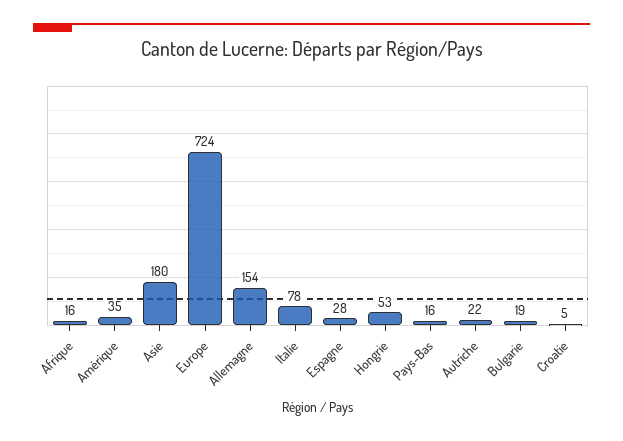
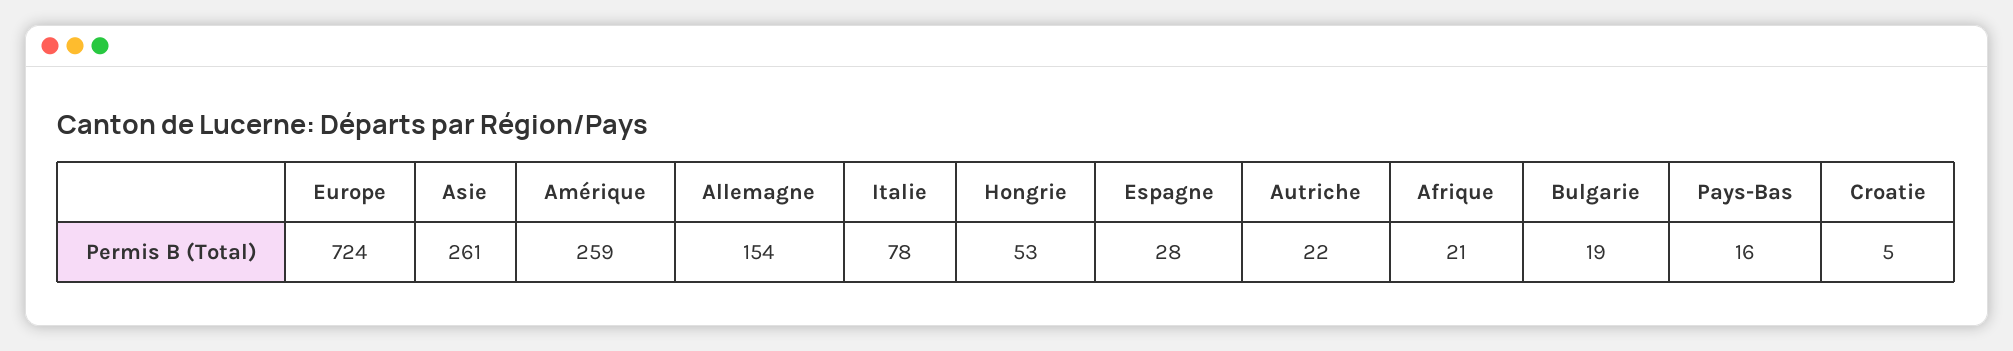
Afrique: 16 -> 21
Amérique: 35 -> 259
Asie: 180 -> 261

